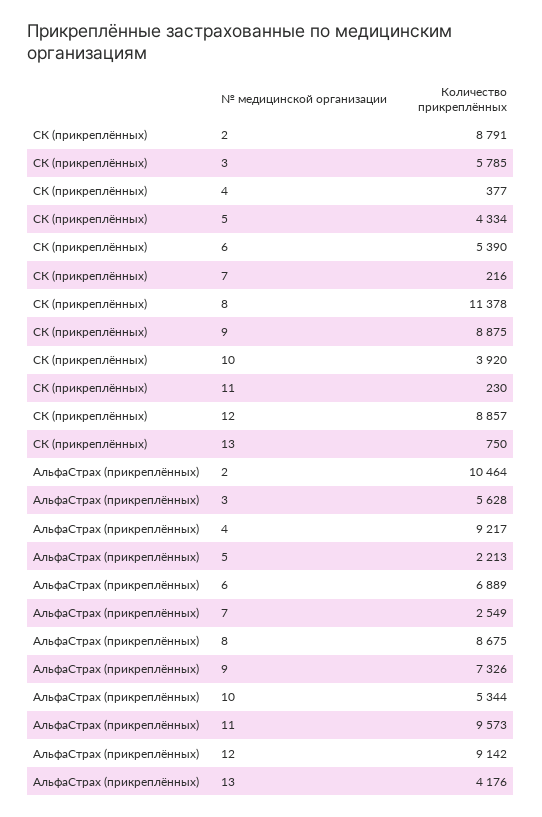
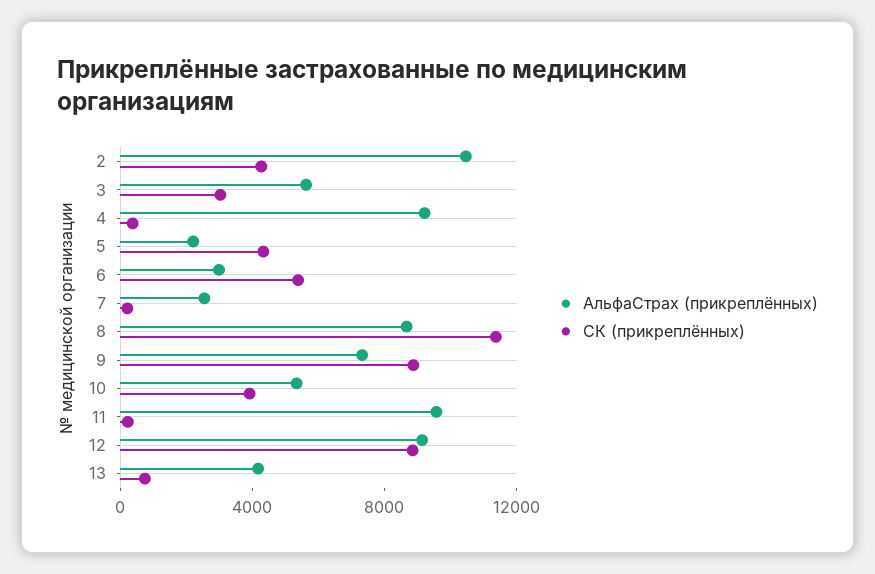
СК (прикреплённых), 2: 8791 -> 4000
СК (прикреплённых), 3: 5785 -> 3000
АльфаСтрах (прикреплённых), 6: 6889 -> 3000

